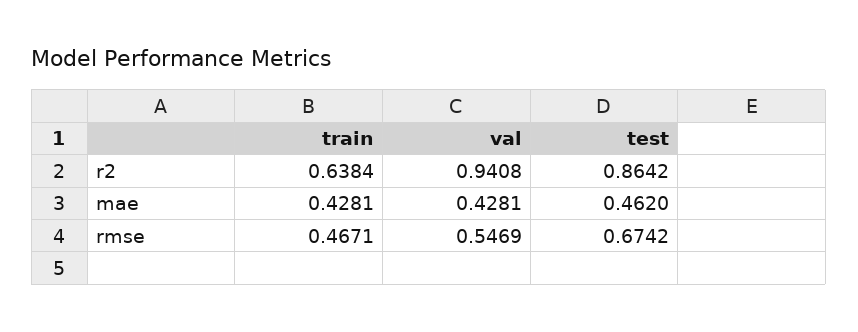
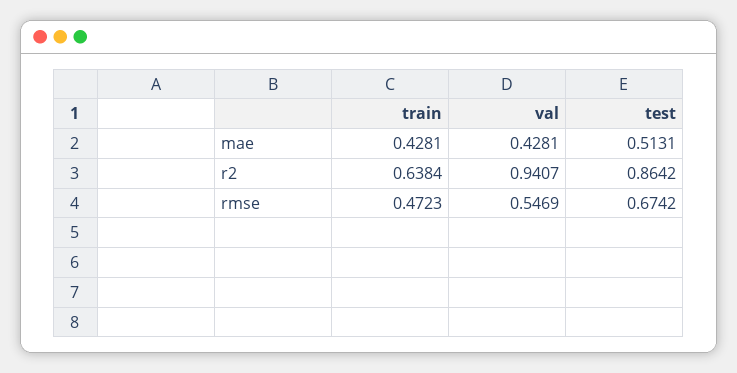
val, r2: 0.9408 -> 0.9407
test, mae: 0.462 -> 0.5131
train, rmse: 0.4671 -> 0.4723

